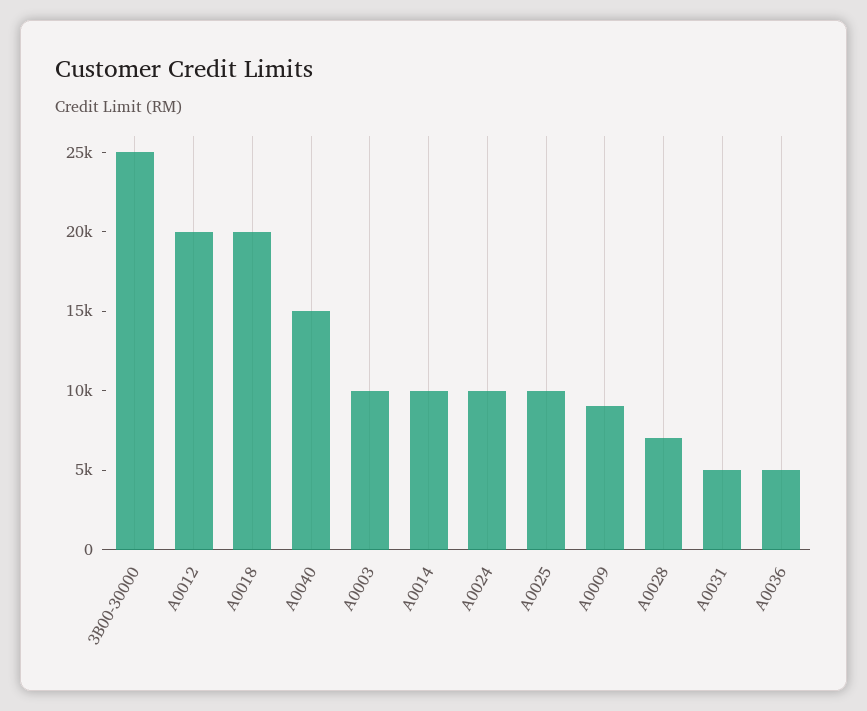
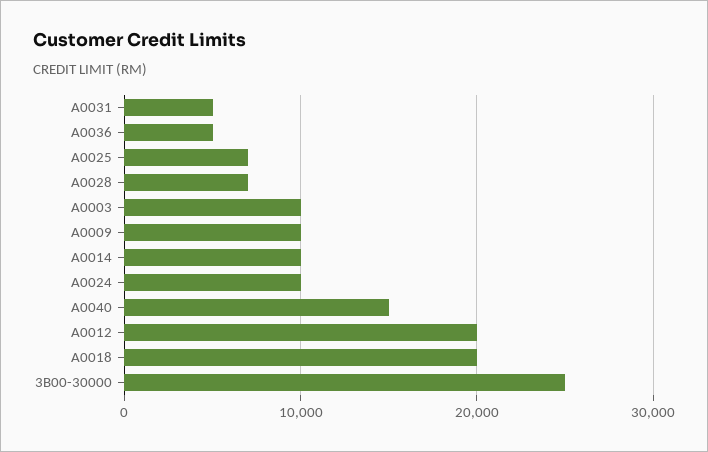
A0025: 10000 -> 7000
A0009: 9000 -> 10000

